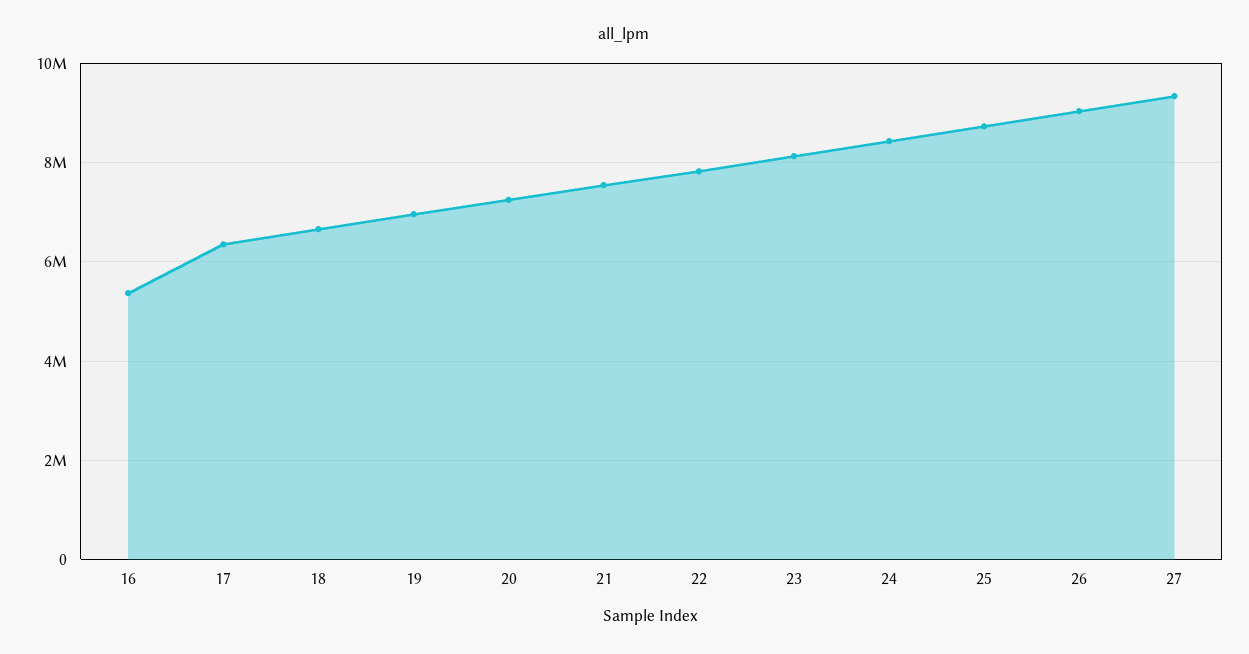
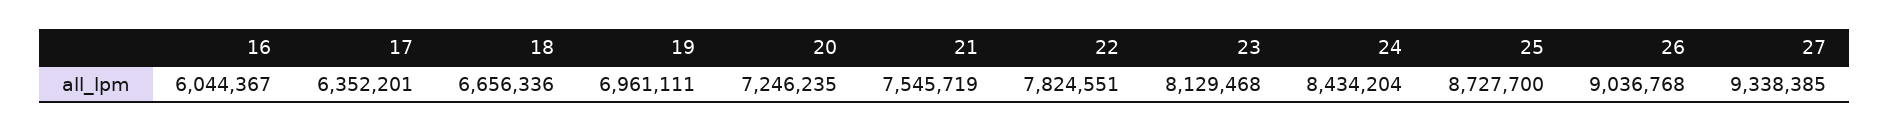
16: 5400000 -> 6044367

